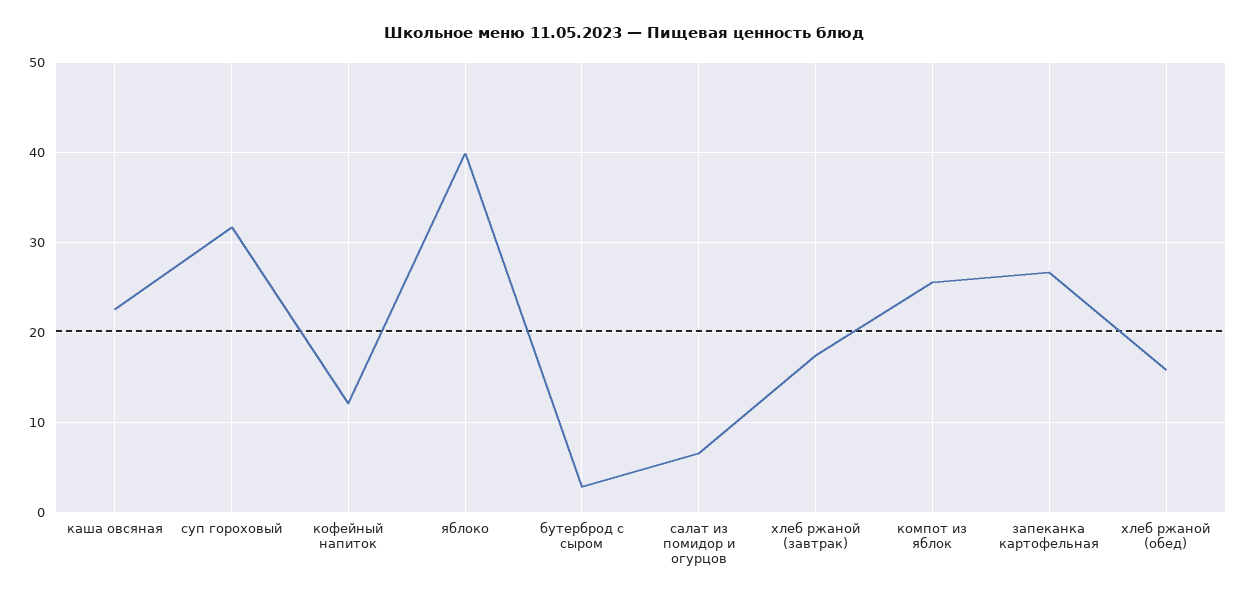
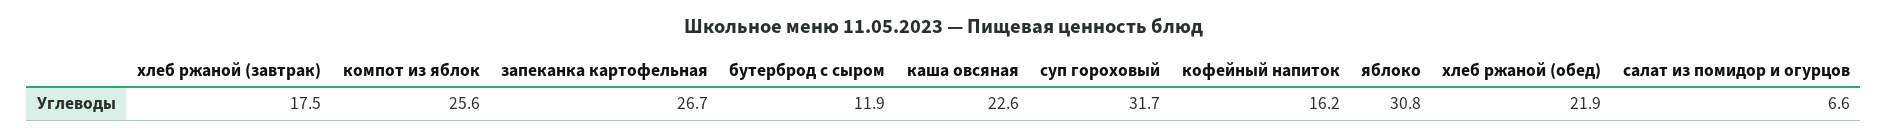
кофейный напиток: 12 -> 16.2
яблоко: 40 -> 30.8
бутерброд с сыром: 3 -> 11.9
хлеб ржаной (обед): 16 -> 21.9

